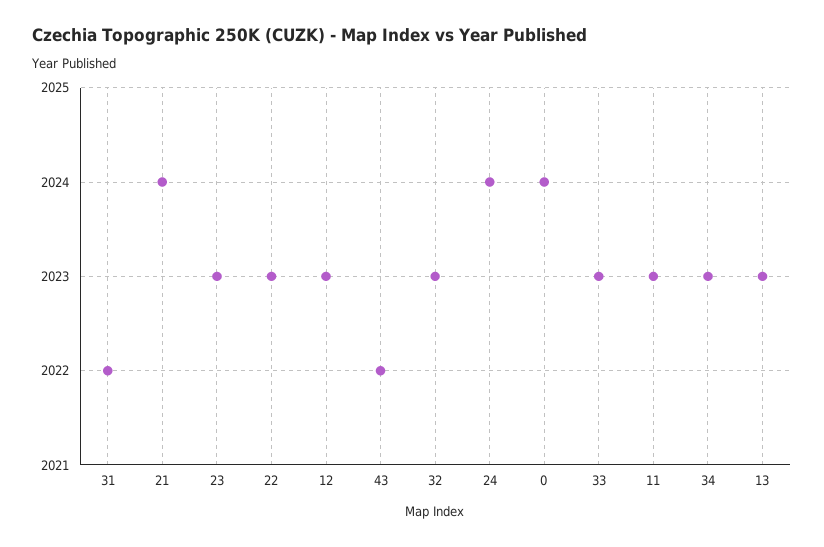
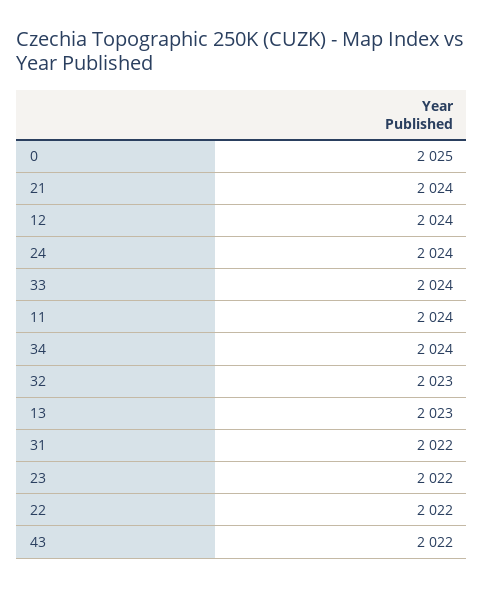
23: 2023 -> 2022
22: 2023 -> 2022
12: 2023 -> 2024
0: 2024 -> 2025
33: 2023 -> 2024
11: 2023 -> 2024
34: 2023 -> 2024

